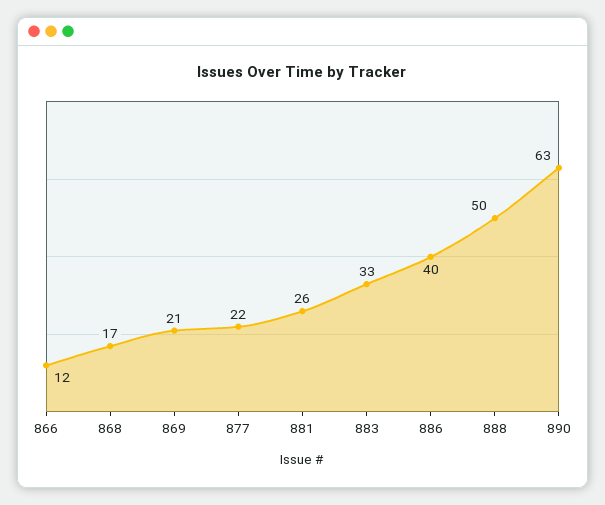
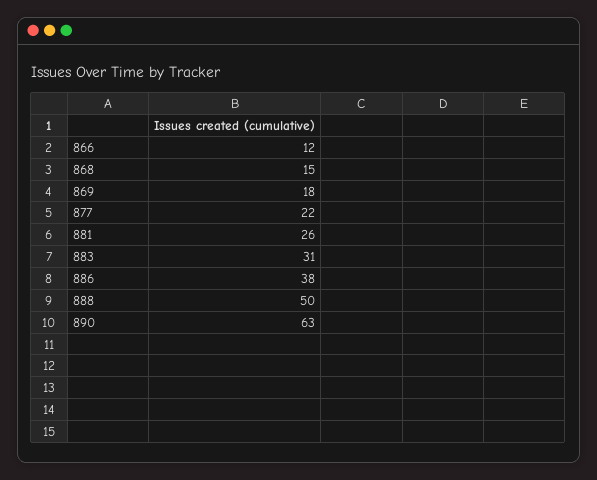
868: 17 -> 15
869: 21 -> 18
883: 33 -> 31
886: 40 -> 38

